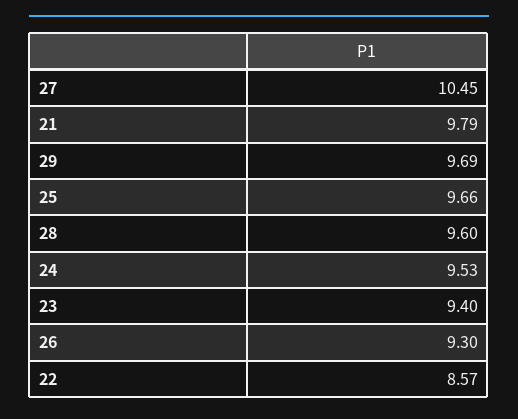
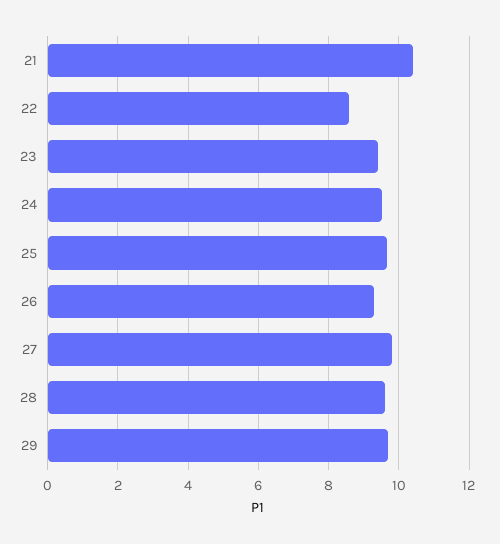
27: 10.45 -> 9.8
21: 9.79 -> 10.4

